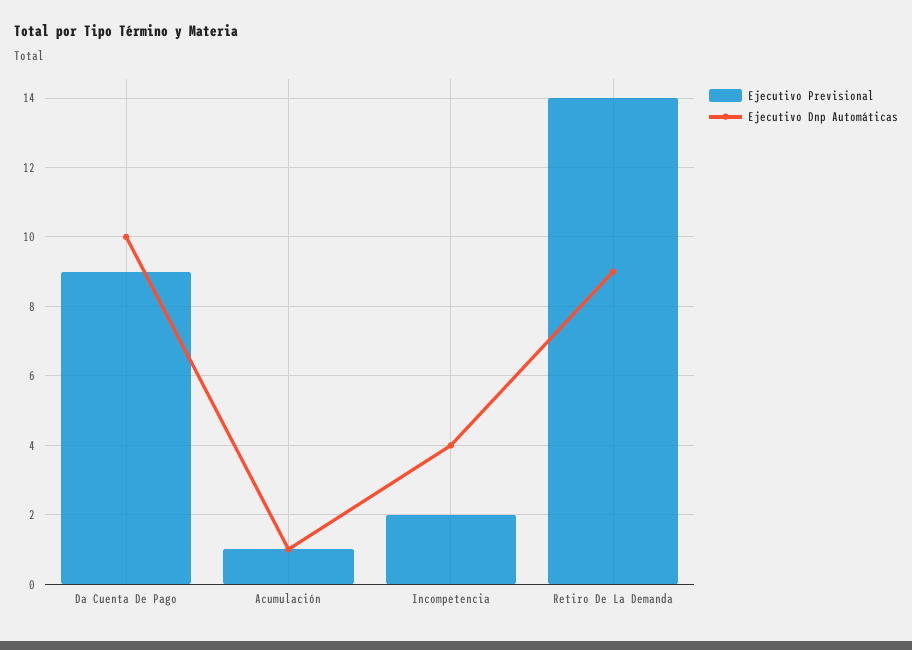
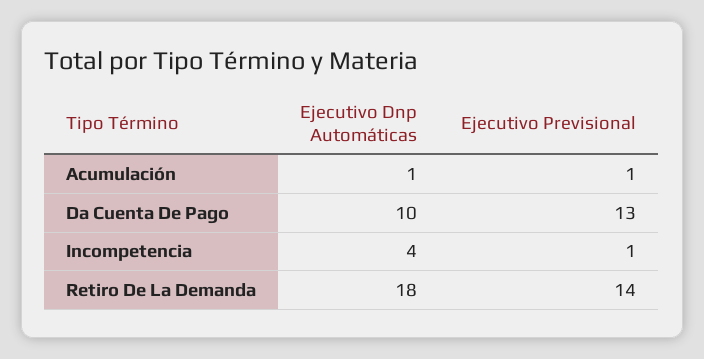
Ejecutivo Previsional, Da Cuenta De Pago: 9 -> 13
Ejecutivo Previsional, Incompetencia: 2 -> 1
Ejecutivo Dnp Automáticas, Retiro De La Demanda: 9 -> 18

